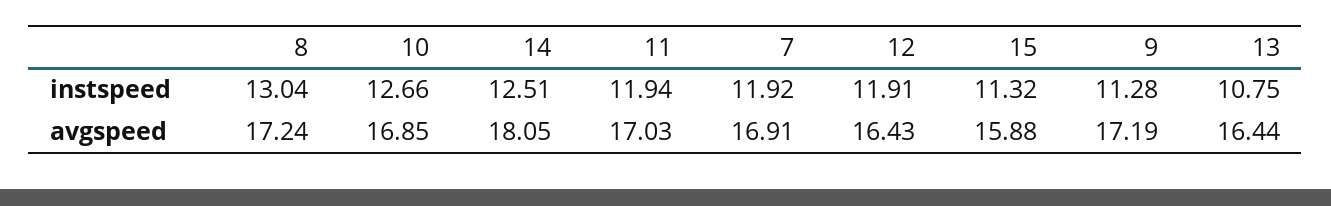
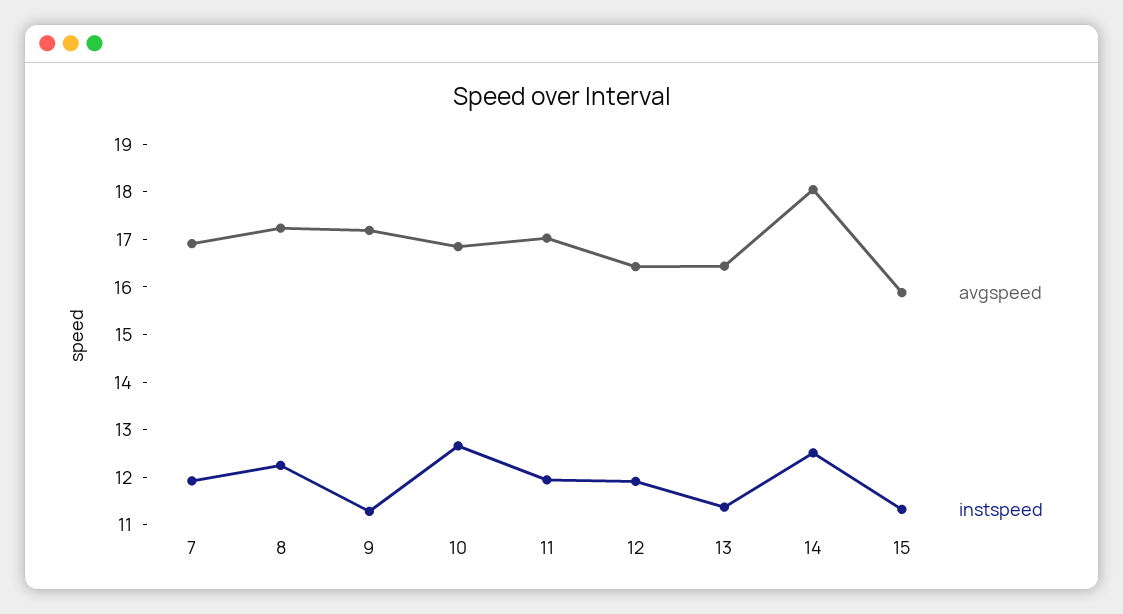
instspeed, 8: 13.04 -> 12.2
instspeed, 13: 10.75 -> 11.4

